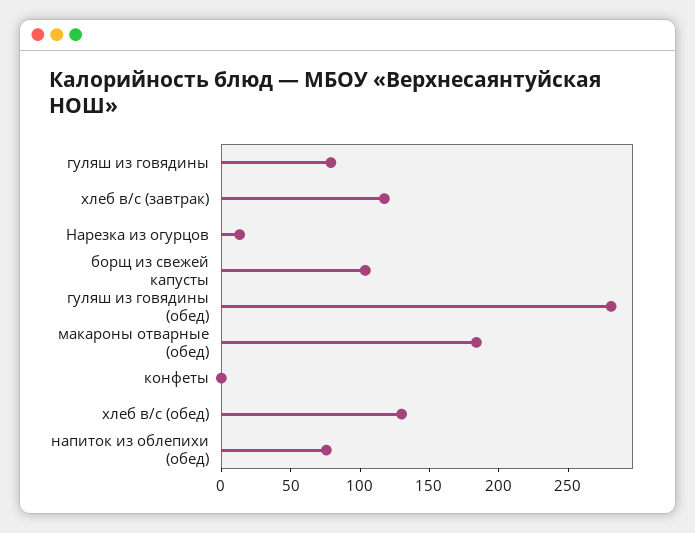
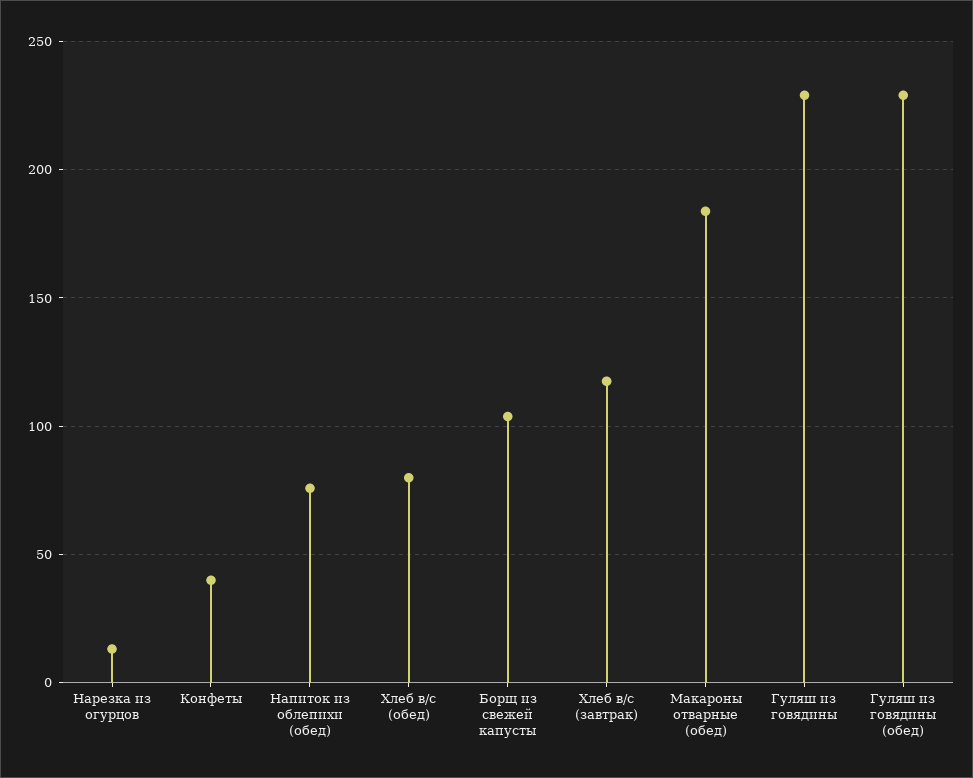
гуляш из говядины: 80 -> 230
гуляш из говядины (обед): 280 -> 230
конфеты: 0 -> 40
хлеб в/с (обед): 130 -> 80

